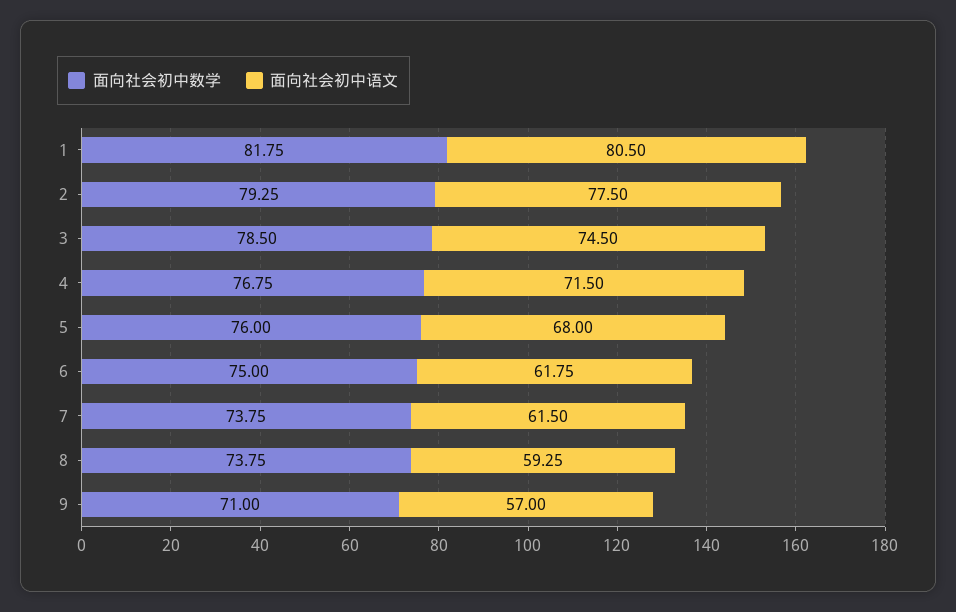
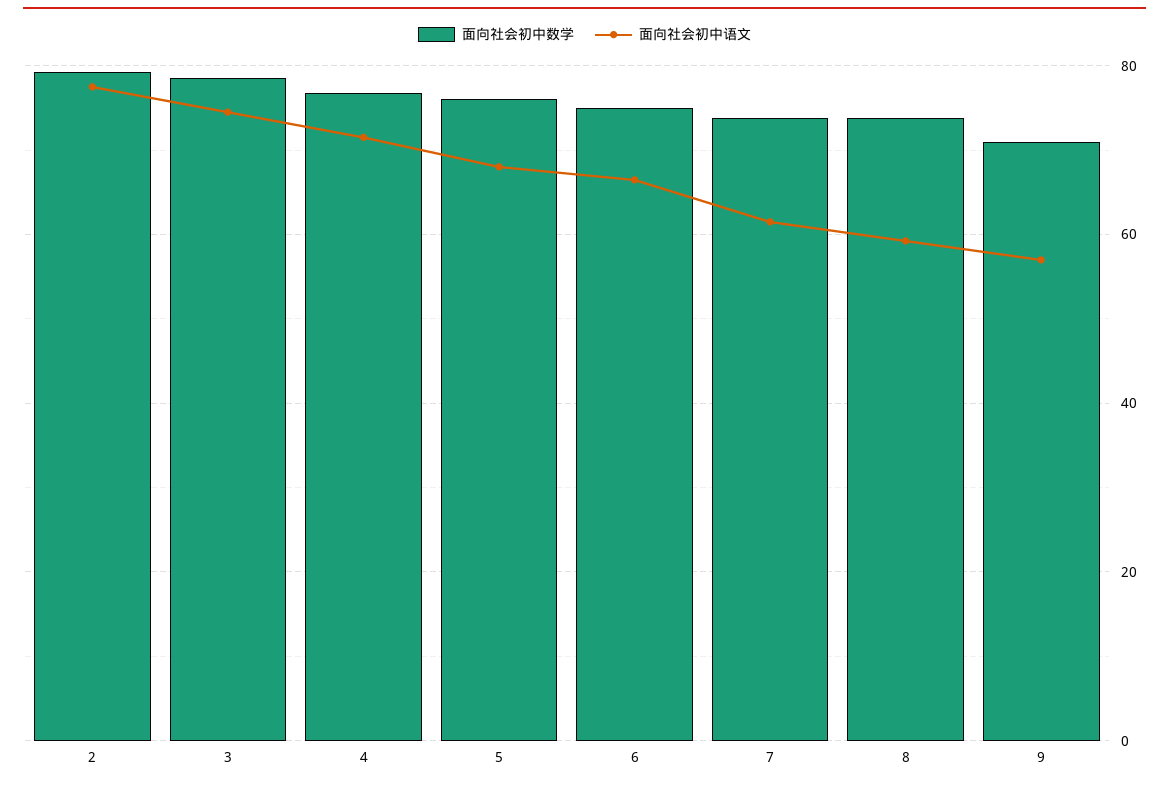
面向社会初中数学, 1: 81.75 -> none
面向社会初中语文, 1: 80.5 -> none
面向社会初中语文, 6: 61.75 -> 66

